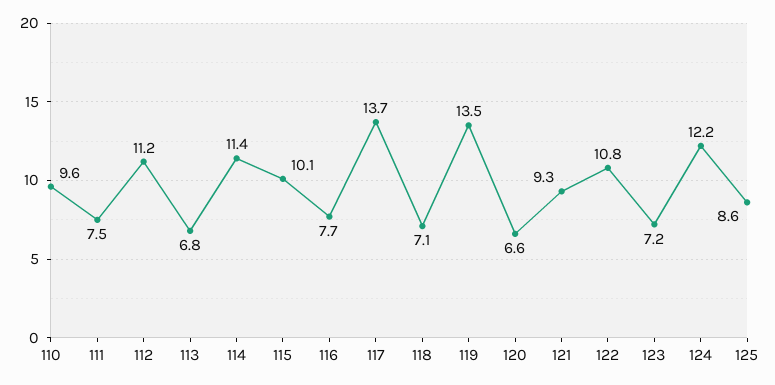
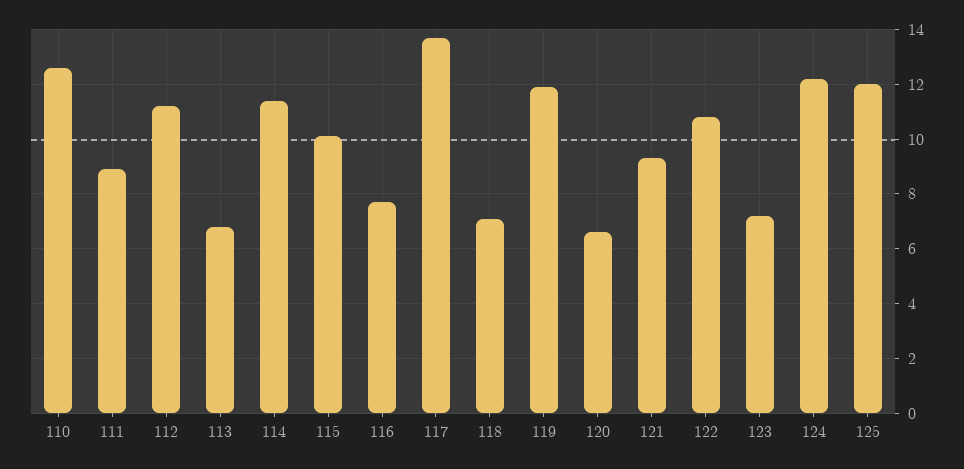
110: 9.6 -> 12.5
111: 7.5 -> 9
119: 13.5 -> 12
125: 8.6 -> 12

